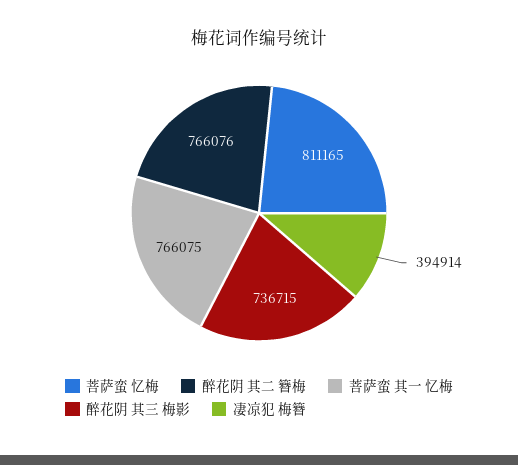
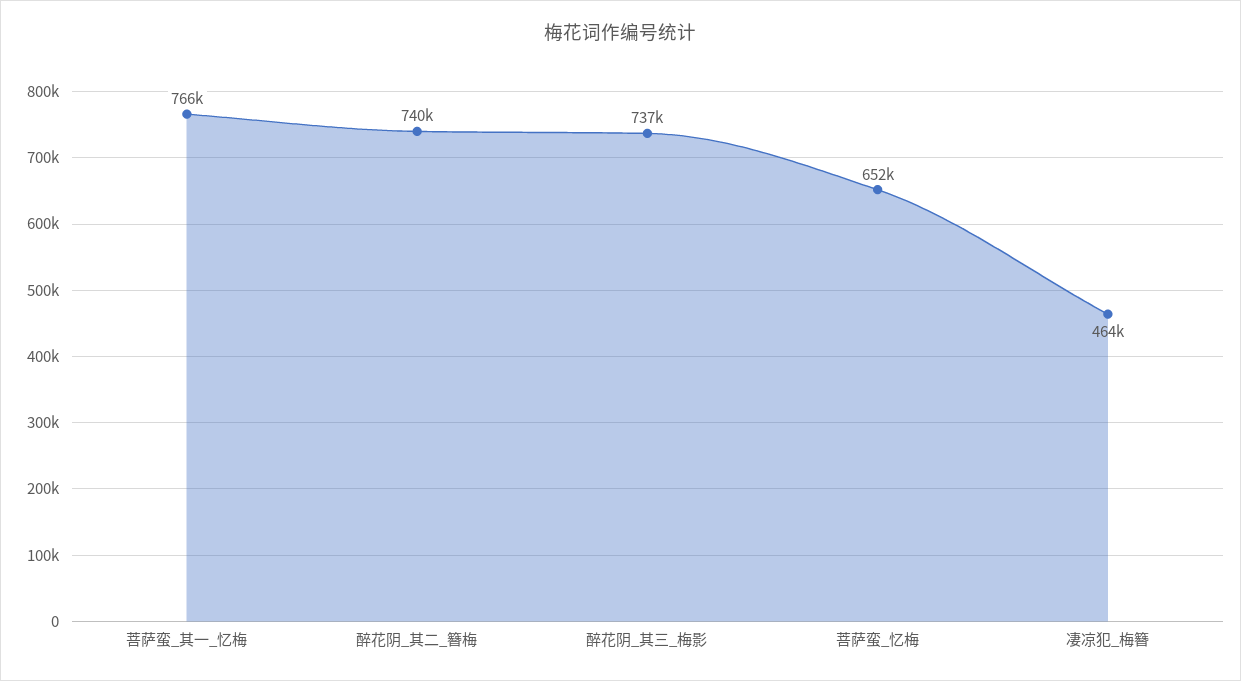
菩萨蛮 忆梅: 811165 -> 652000
醉花阴 其二 簪梅: 766076 -> 740000
凄凉犯 梅簪: 394914 -> 464000

